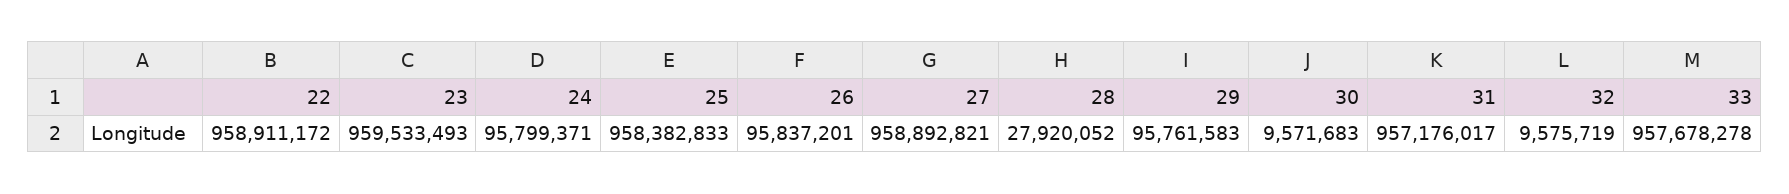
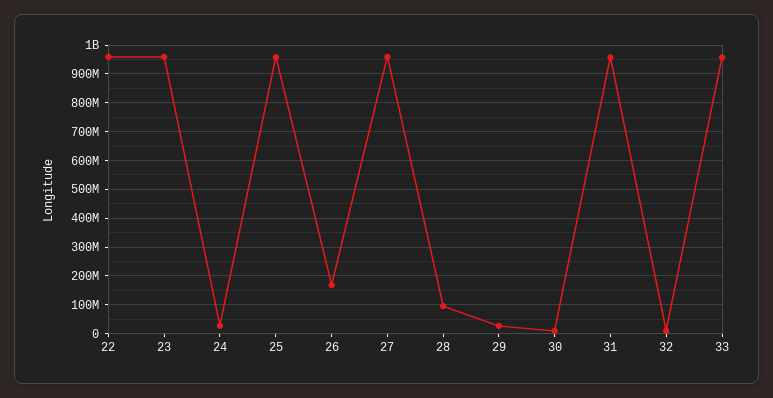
24: 95799371 -> 25000000
26: 95837201 -> 175000000
28: 27920052 -> 100000000
29: 95761583 -> 25000000

